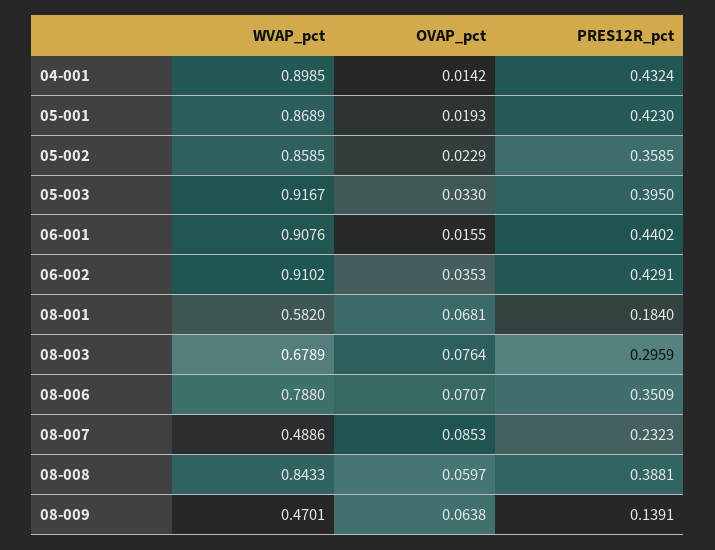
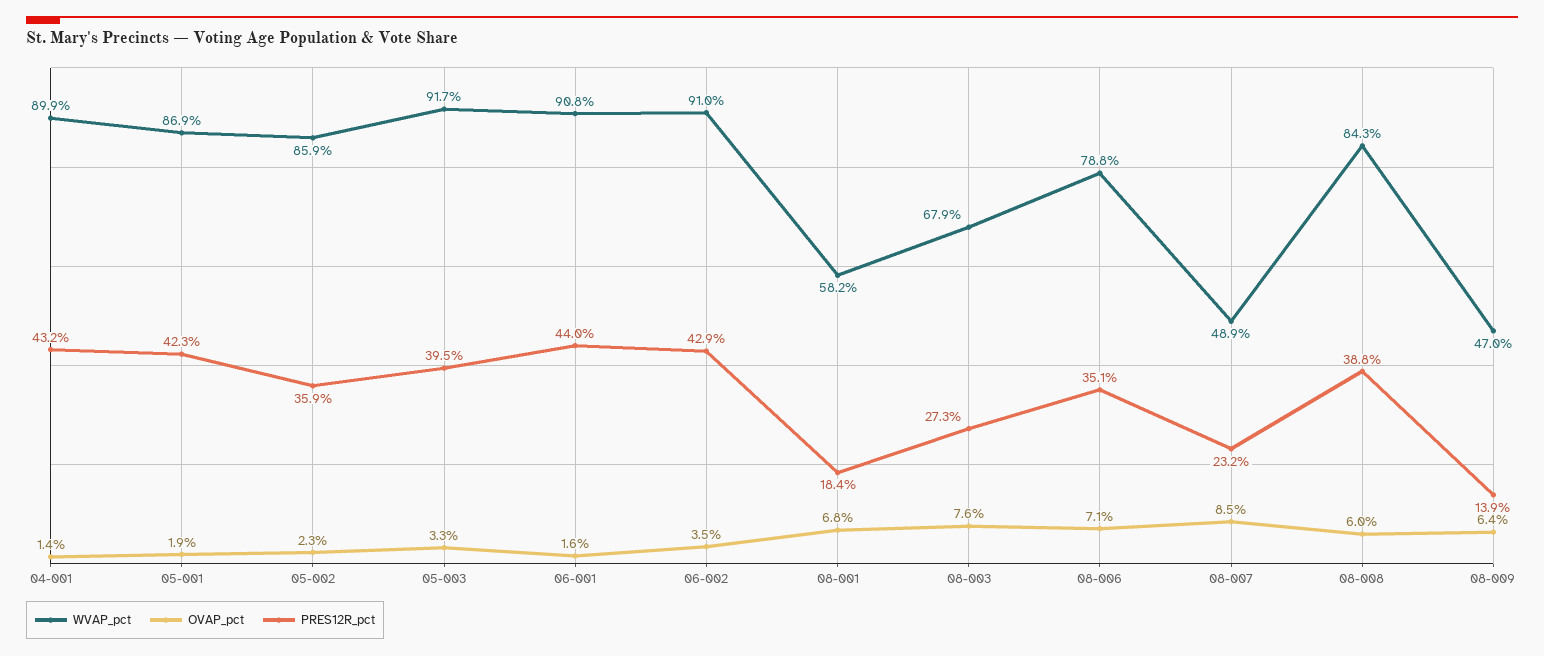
PRES12R_pct, 08-003: 0.2959 -> 0.273

